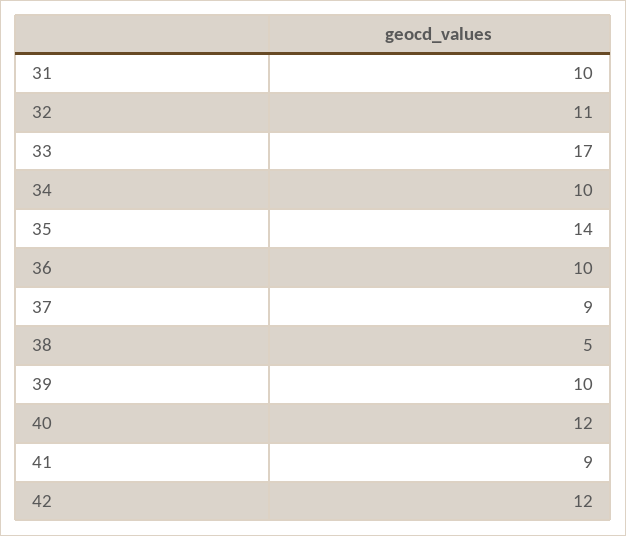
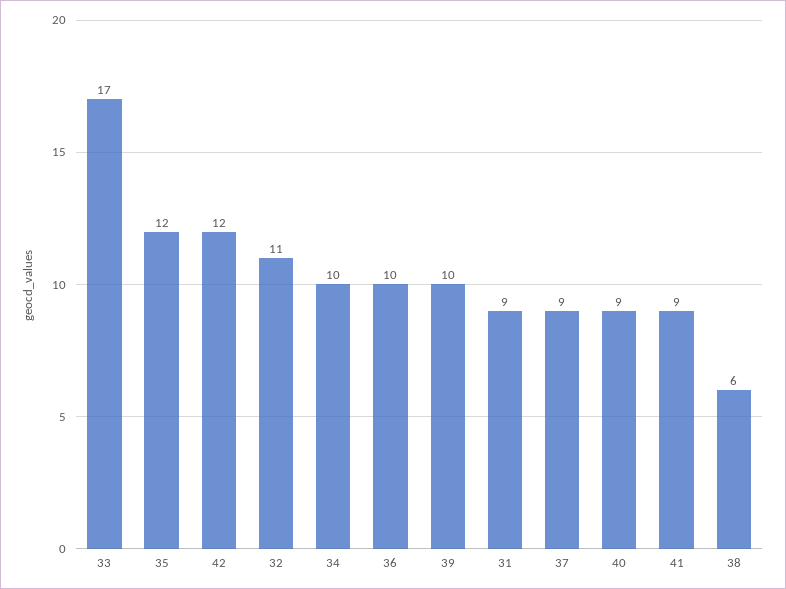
31: 10 -> 9
35: 14 -> 12
38: 5 -> 6
40: 12 -> 9

